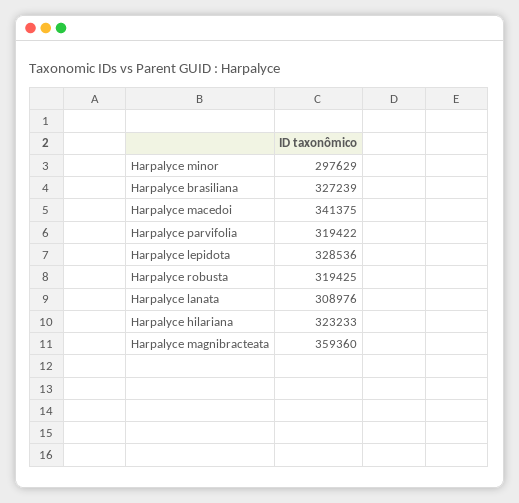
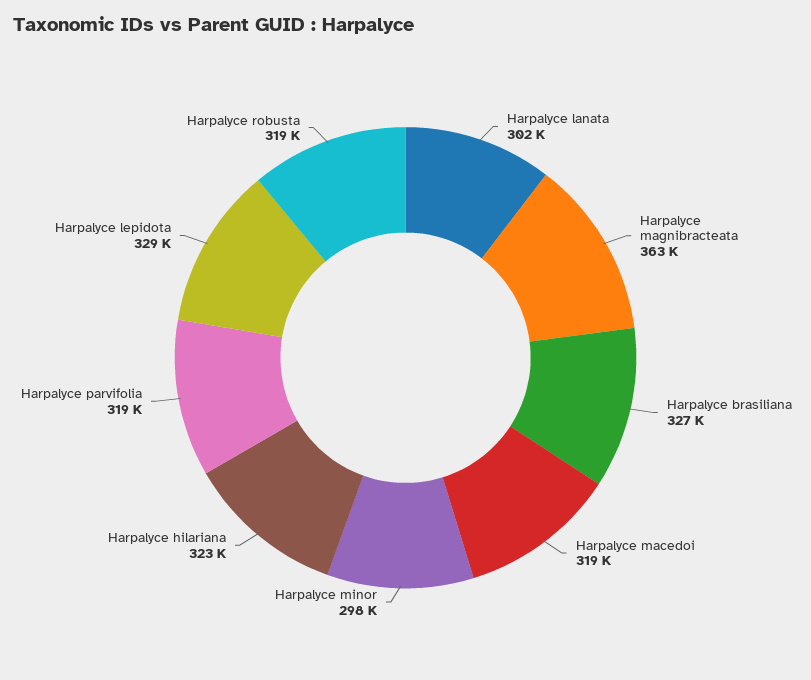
Harpalyce macedoi: 341375 -> 319000
Harpalyce lanata: 308976 -> 302000
Harpalyce magnibracteata: 359360 -> 363000

